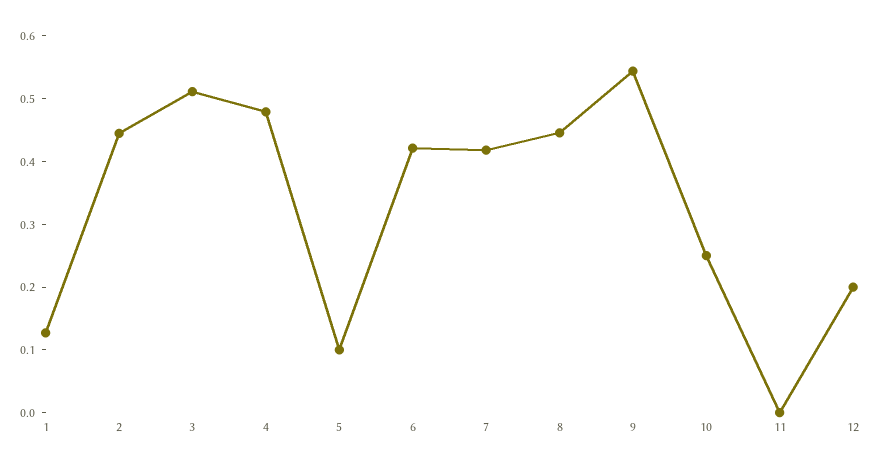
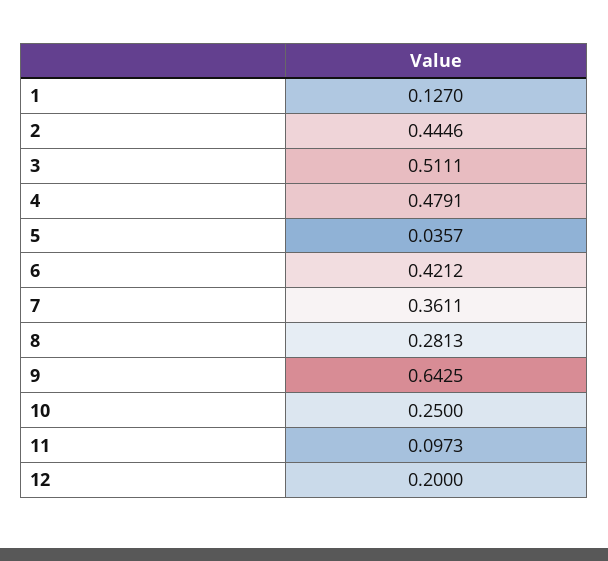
5: 0.1 -> 0.0357
7: 0.42 -> 0.3611
8: 0.44 -> 0.2813
9: 0.54 -> 0.6425
11: 0 -> 0.0973

